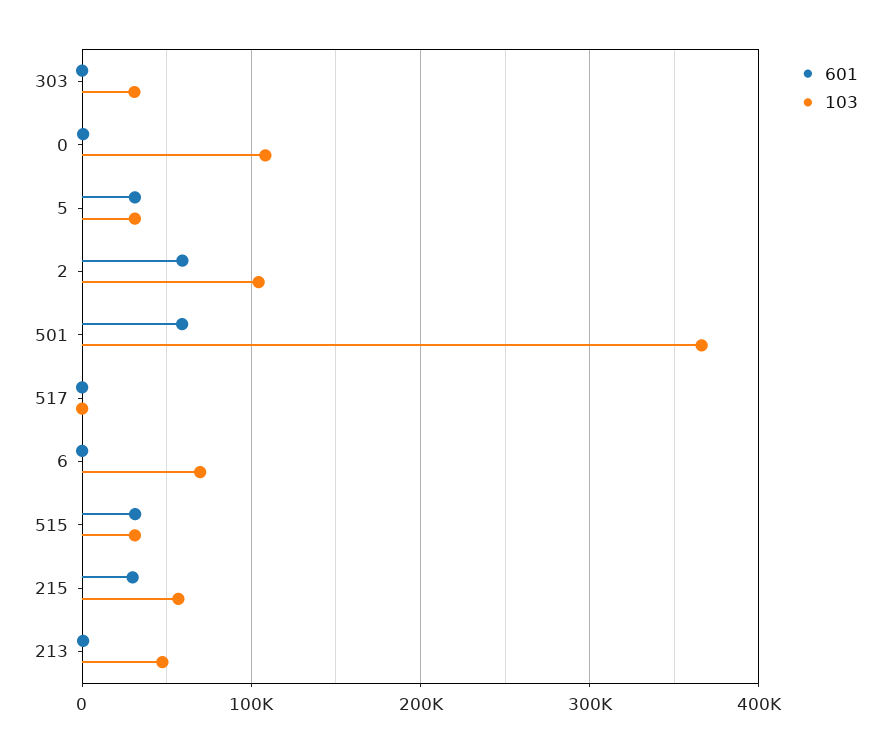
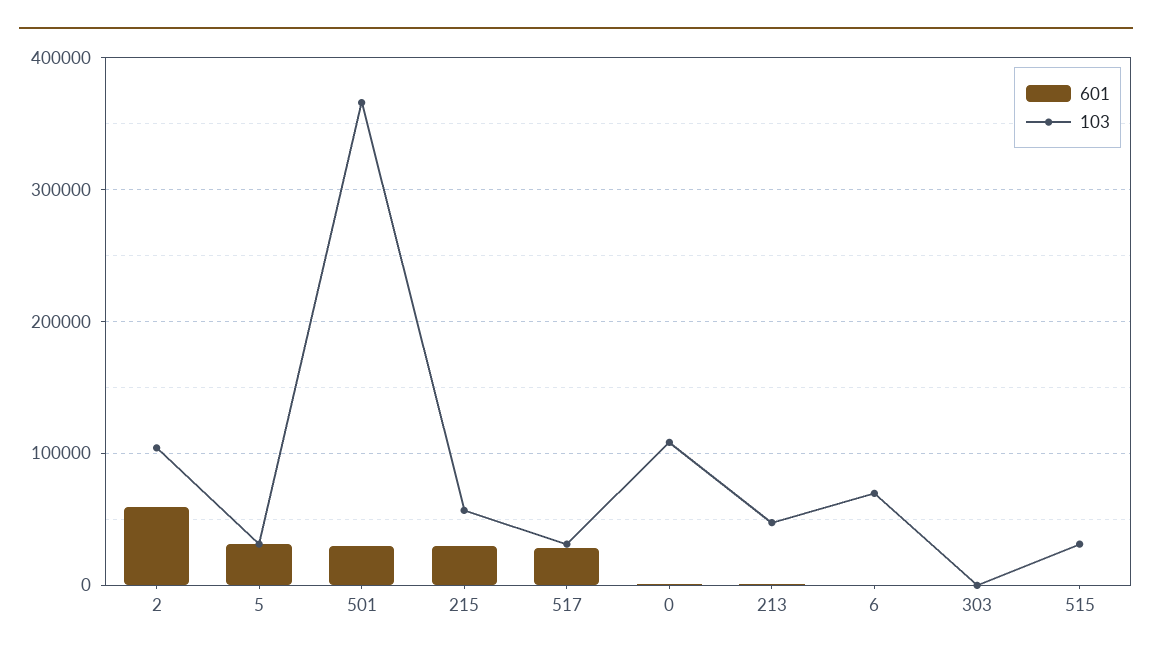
103, 303: 30000 -> 0
601, 501: 60000 -> 30000
601, 517: 0 -> 30000
103, 517: 0 -> 30000
601, 515: 30000 -> 0

